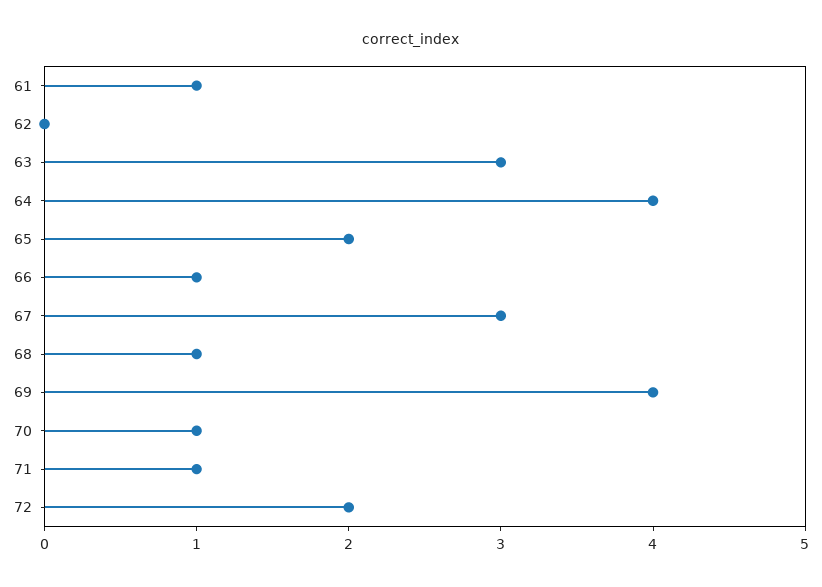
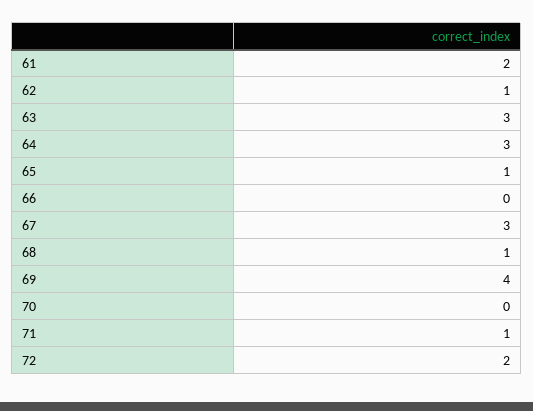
61: 1 -> 2
62: 0 -> 1
64: 4 -> 3
65: 2 -> 1
66: 1 -> 0
70: 1 -> 0

